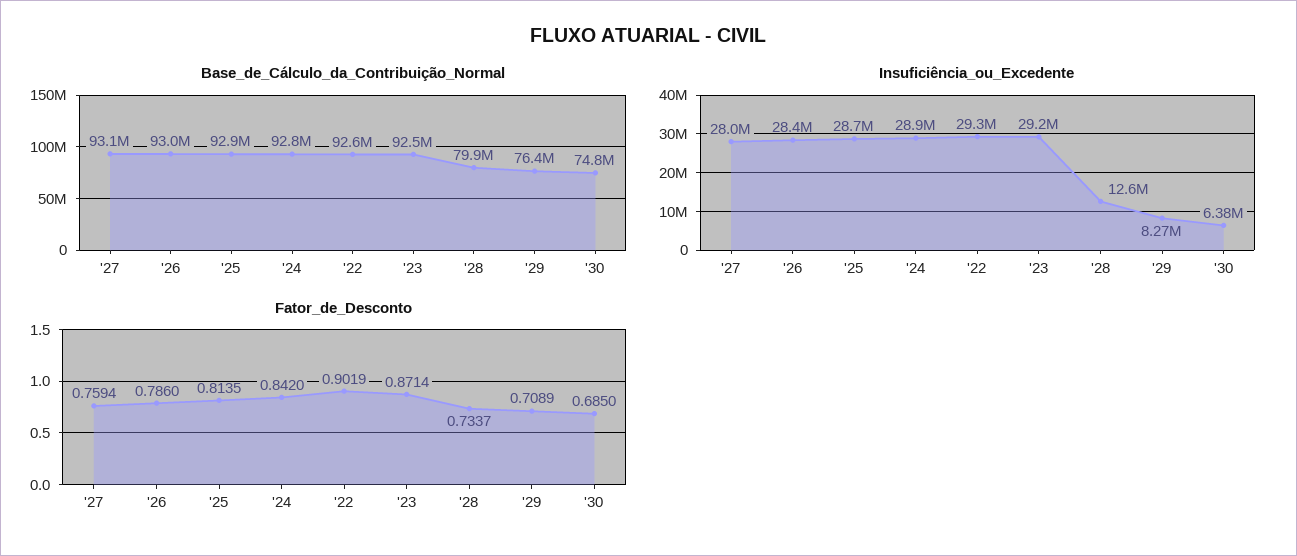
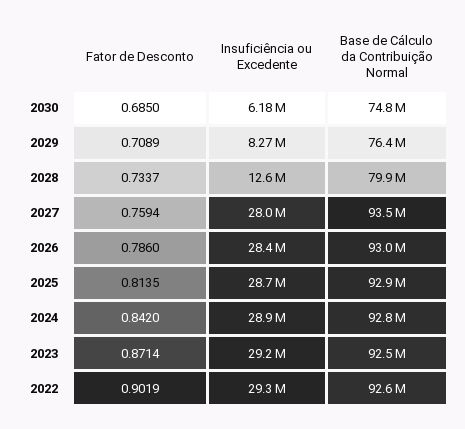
Base_de_Cálculo_da_Contribuição_Normal, '27: 93100000 -> 93500000
Insuficiência_ou_Excedente, '30: 6380000 -> 6180000

